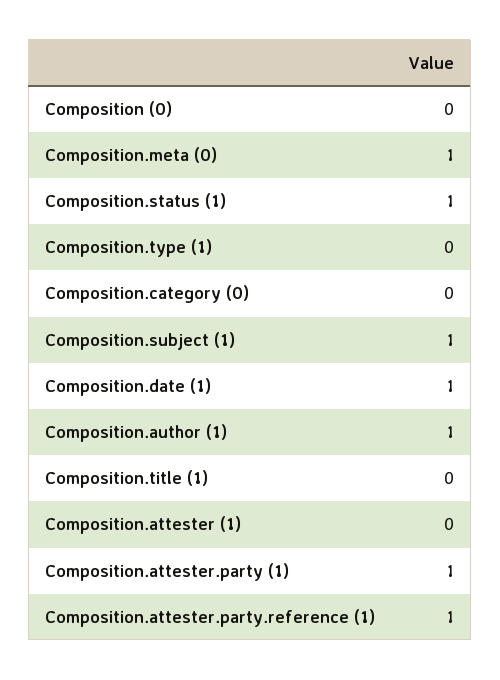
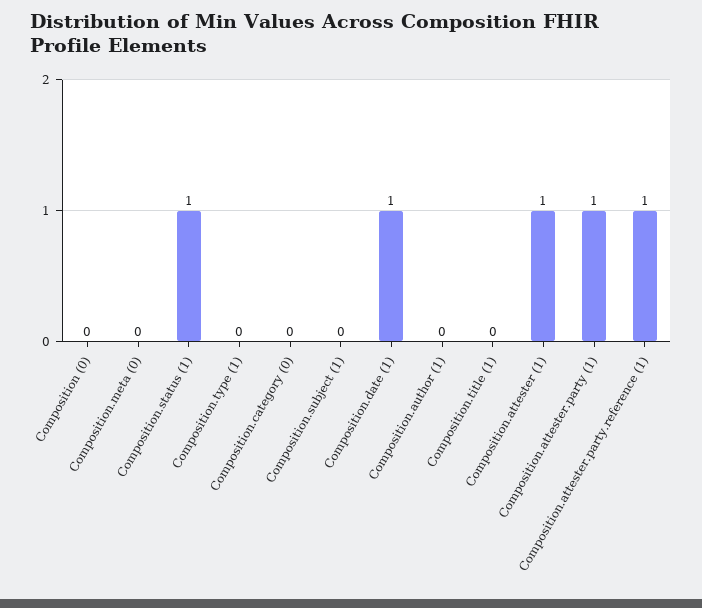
Composition.meta (0): 1 -> 0
Composition.subject (1): 1 -> 0
Composition.author (1): 1 -> 0
Composition.attester (1): 0 -> 1

